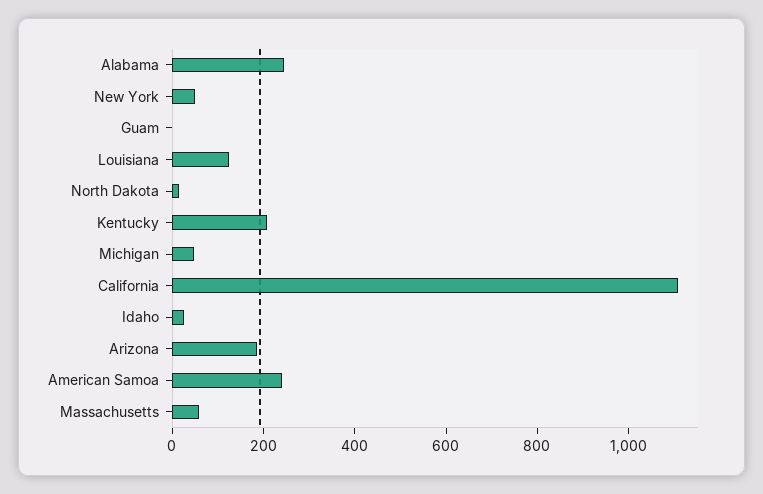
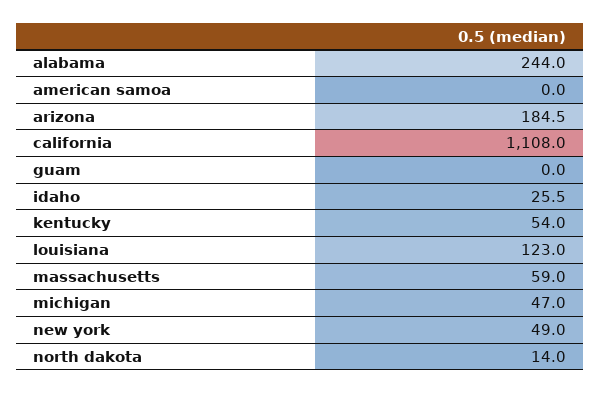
Kentucky: 200 -> 54
American Samoa: 250 -> 0

